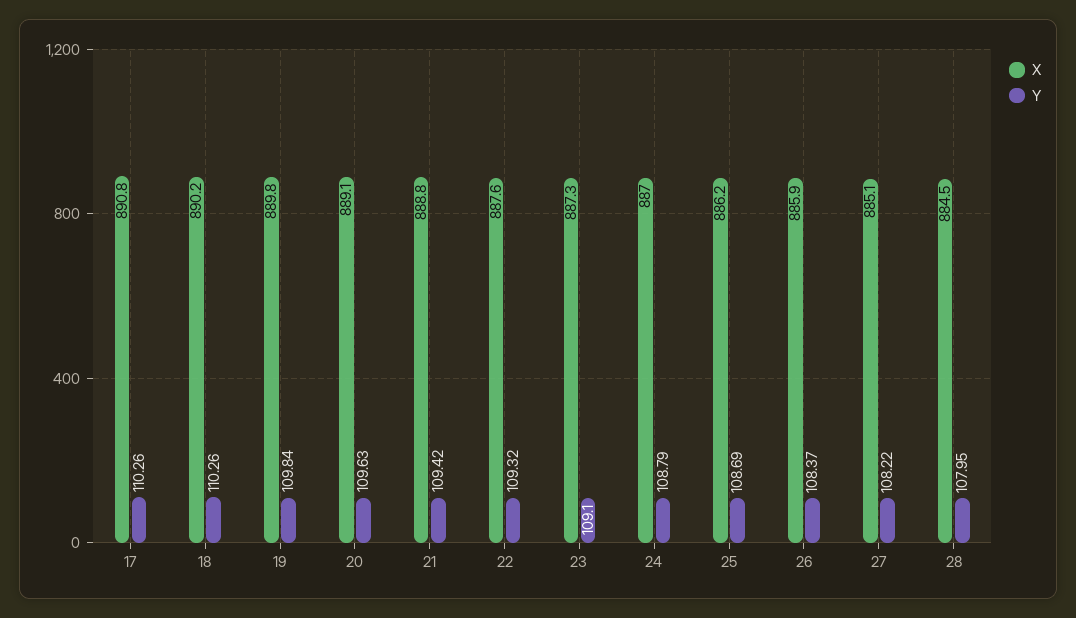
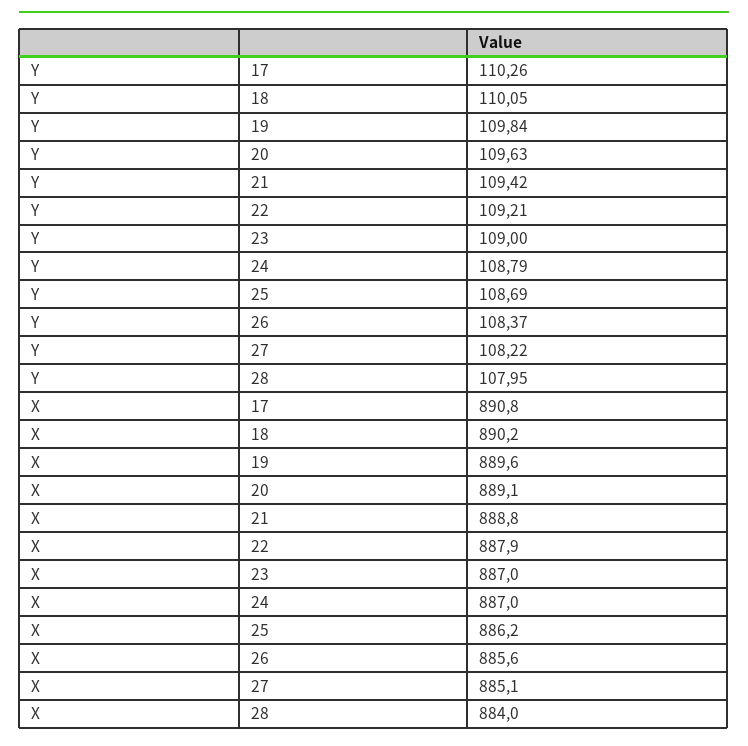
Y, 18: 110.26 -> 110.05
X, 19: 889.8 -> 889.6
X, 22: 887.6 -> 887.9
Y, 22: 109.32 -> 109.21
X, 23: 887.3 -> 887
Y, 23: 109.1 -> 109
X, 26: 885.9 -> 885.6
X, 28: 884.5 -> 884

